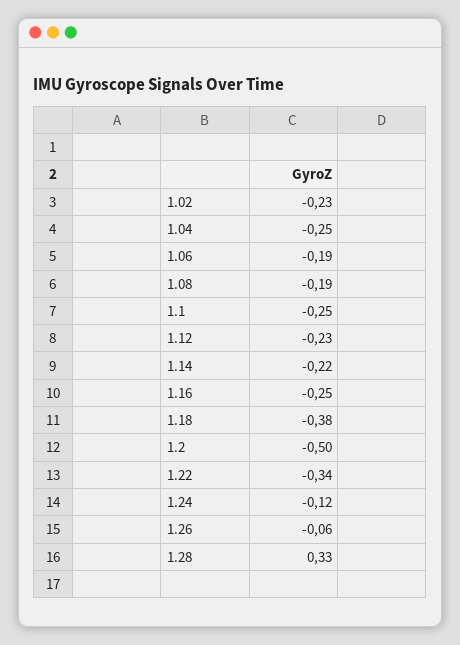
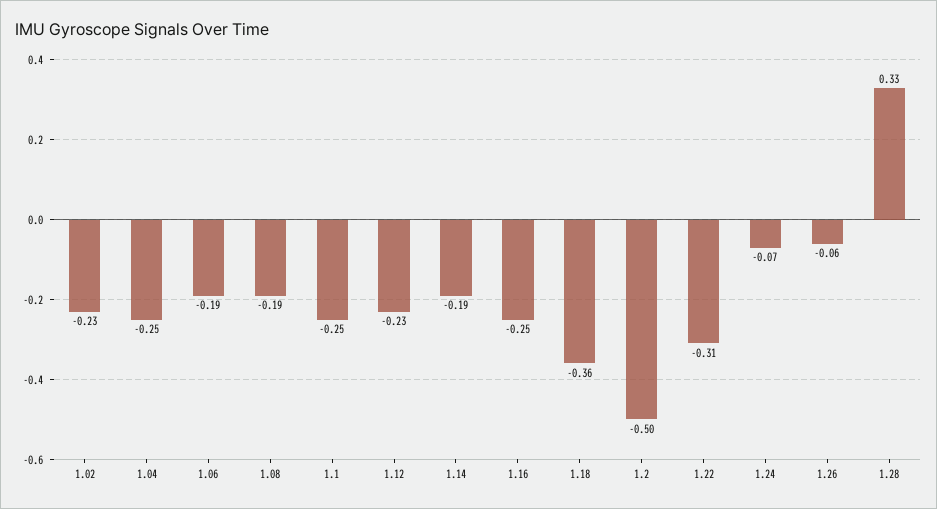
1.14: -0.22 -> -0.19
1.18: -0.38 -> -0.36
1.22: -0.34 -> -0.31
1.24: -0.12 -> -0.07

